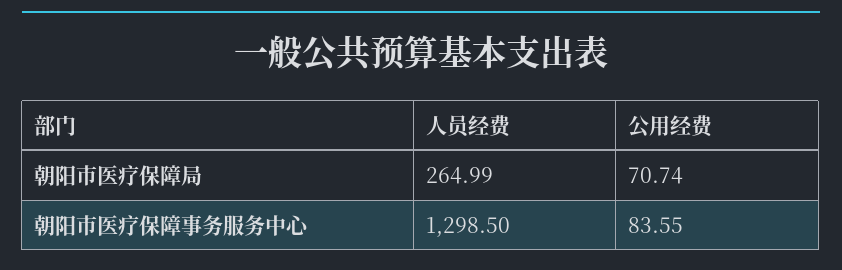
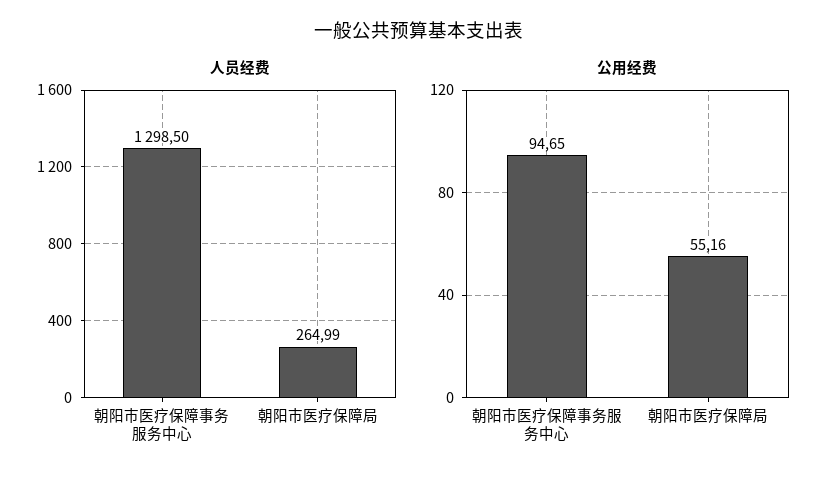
公用经费, 朝阳市医疗保障局: 70.74 -> 55.16
公用经费, 朝阳市医疗保障事务服务中心: 83.55 -> 94.65

